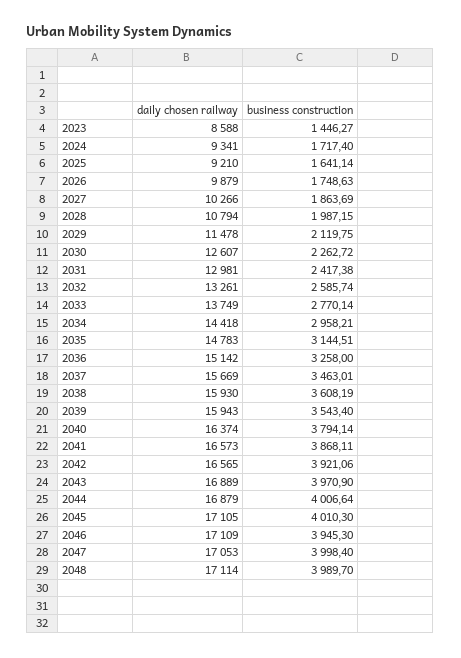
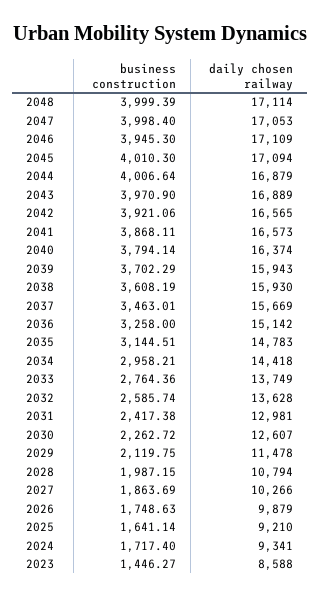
daily chosen railway, 2032: 13261 -> 13628
business construction, 2033: 2770.14 -> 2764.36
business construction, 2039: 3543.4 -> 3702.29
daily chosen railway, 2045: 17105 -> 17094
business construction, 2048: 3989.7 -> 3999.39

